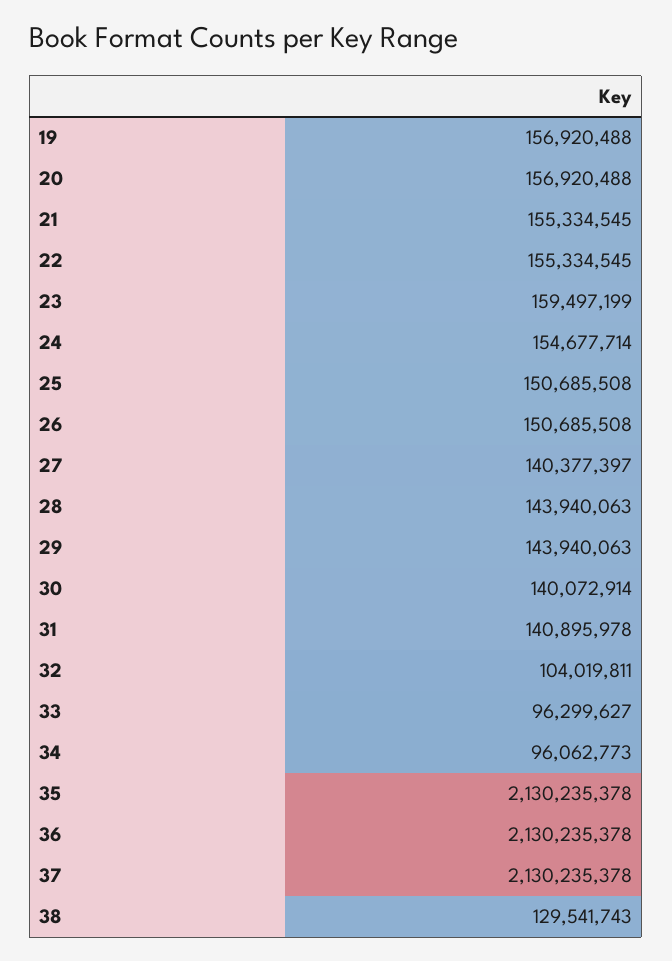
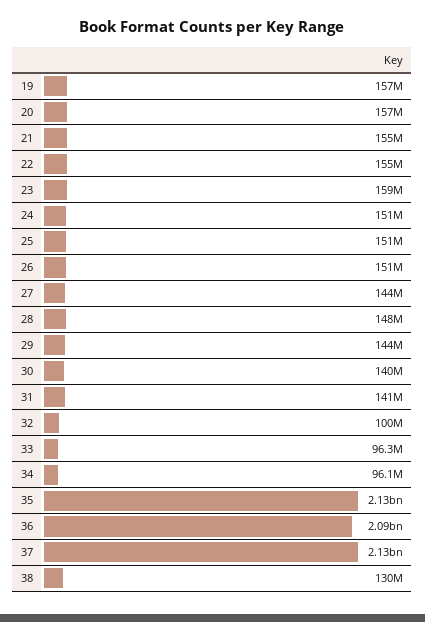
24: 154677714 -> 151000000
27: 140377397 -> 144000000
28: 143940063 -> 148000000
32: 104019811 -> 100000000
36: 2130235378 -> 2090000000

